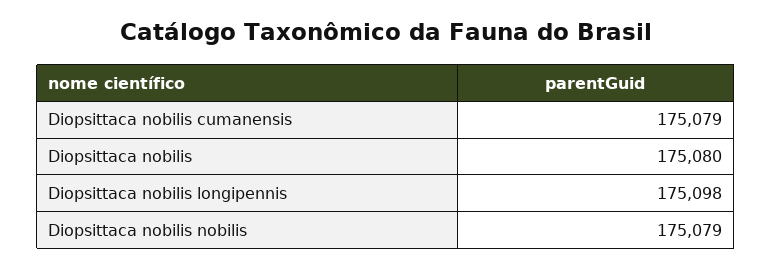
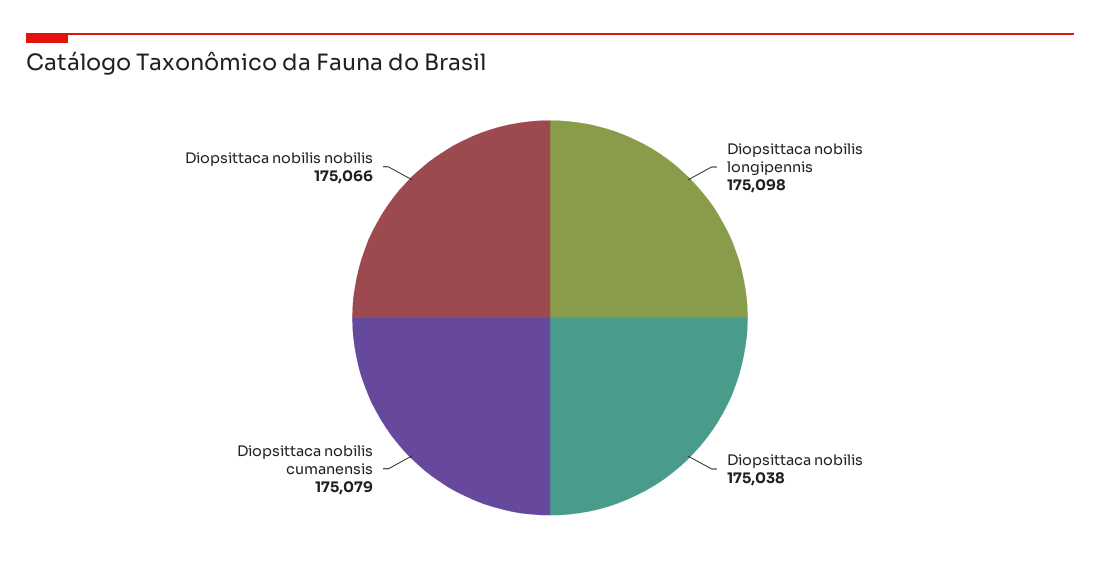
Diopsittaca nobilis: 175080 -> 175038
Diopsittaca nobilis nobilis: 175079 -> 175066

